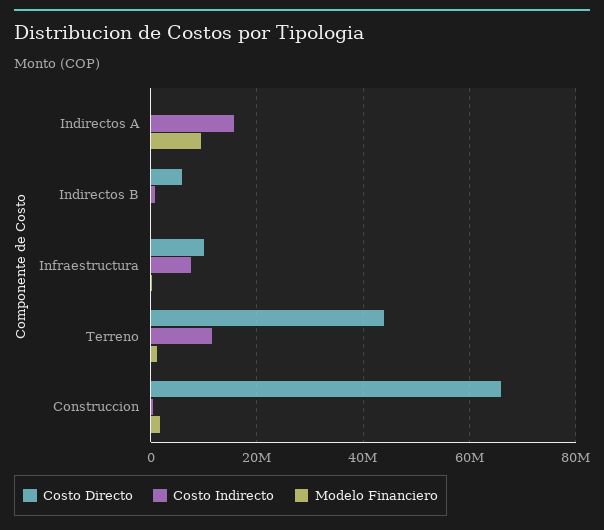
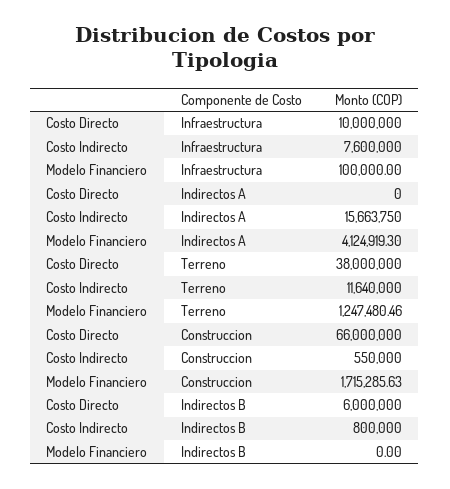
Modelo Financiero, Indirectos A: 10000000 -> 4124919.3
Costo Directo, Terreno: 44000000 -> 38000000

